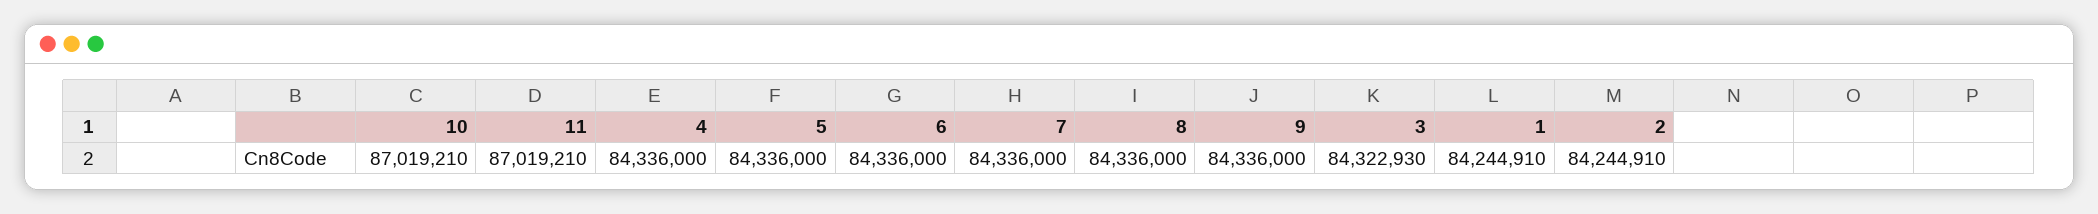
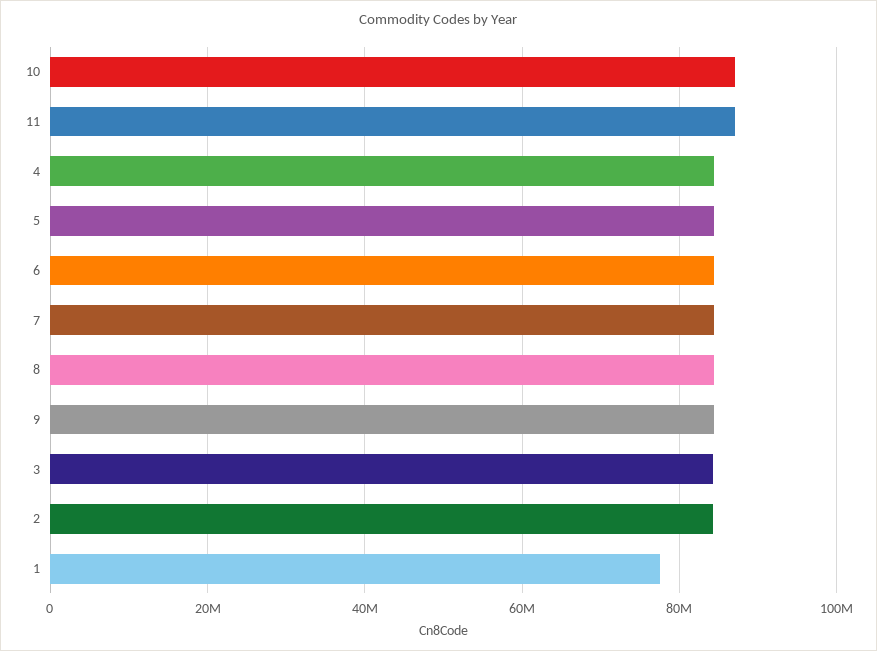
1: 84244910 -> 78000000

